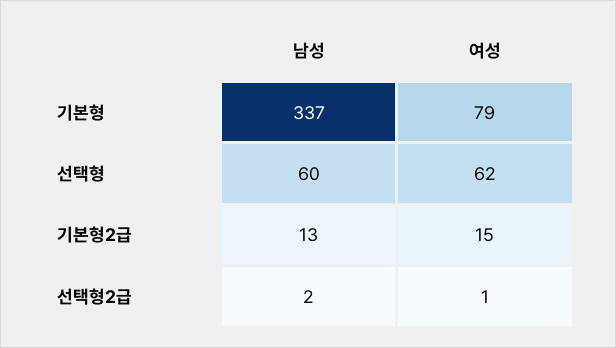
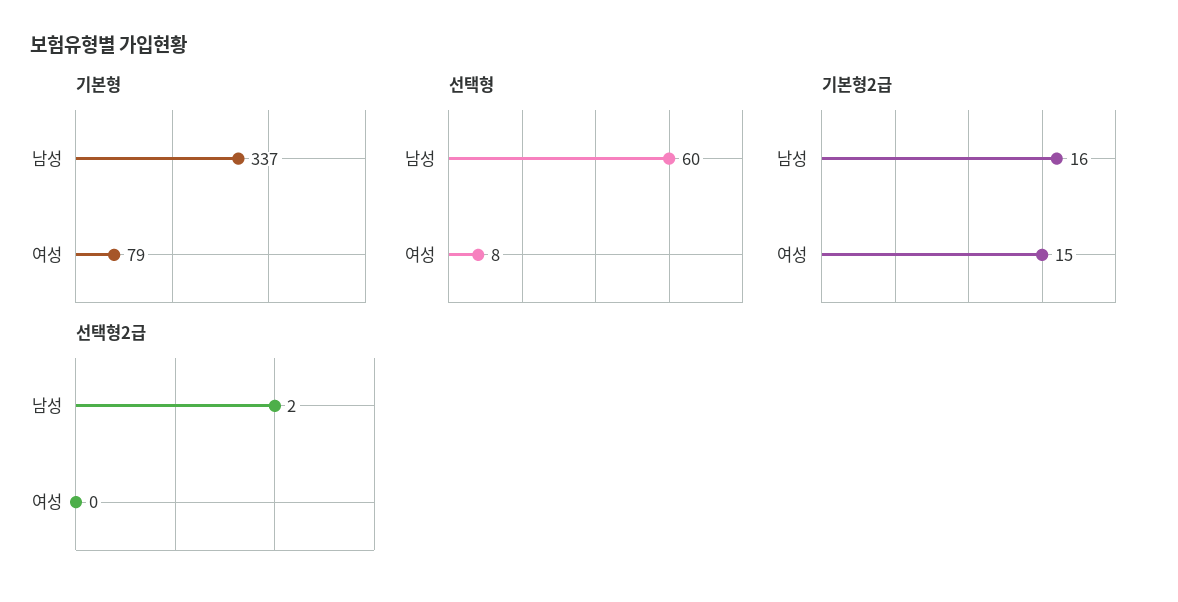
선택형, 여성: 62 -> 8
기본형2급, 남성: 13 -> 16
선택형2급, 여성: 1 -> 0

